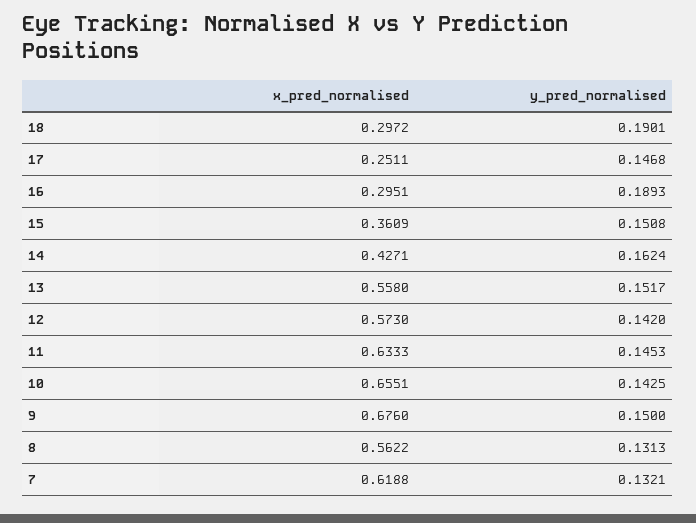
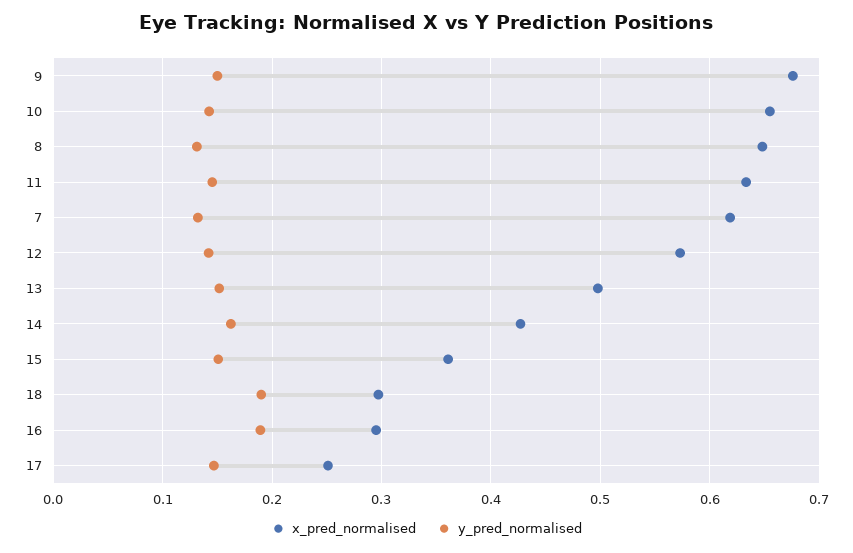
x_pred_normalised, 13: 0.558 -> 0.5
x_pred_normalised, 8: 0.5622 -> 0.65

